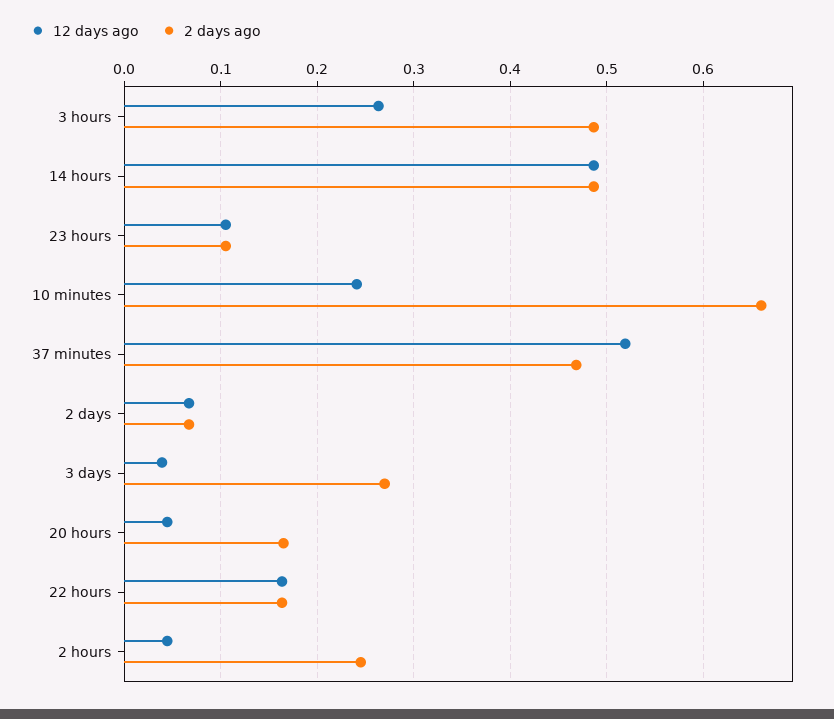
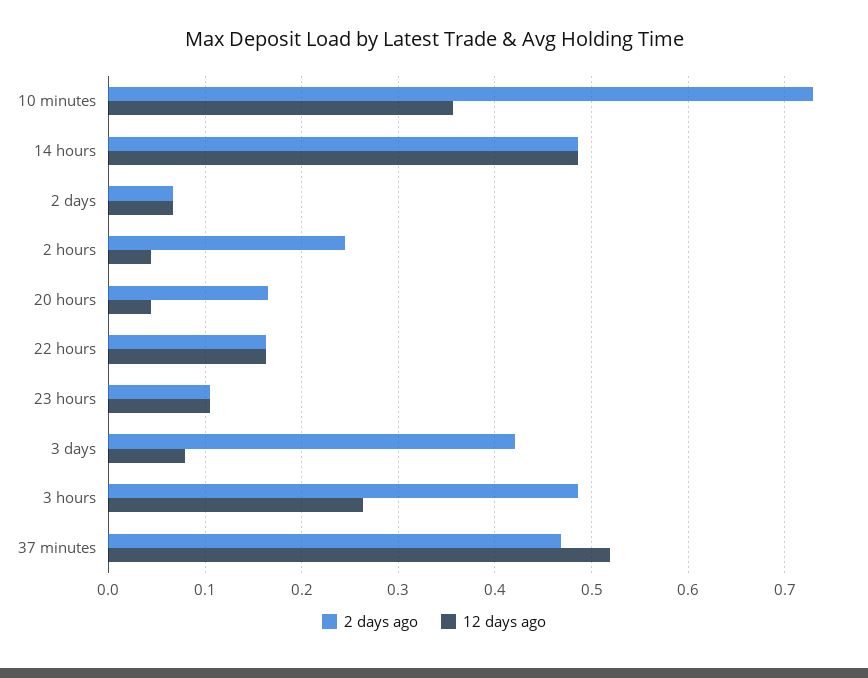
12 days ago, 10 minutes: 0.24 -> 0.36
2 days ago, 10 minutes: 0.66 -> 0.73
12 days ago, 3 days: 0.04 -> 0.08
2 days ago, 3 days: 0.27 -> 0.42

